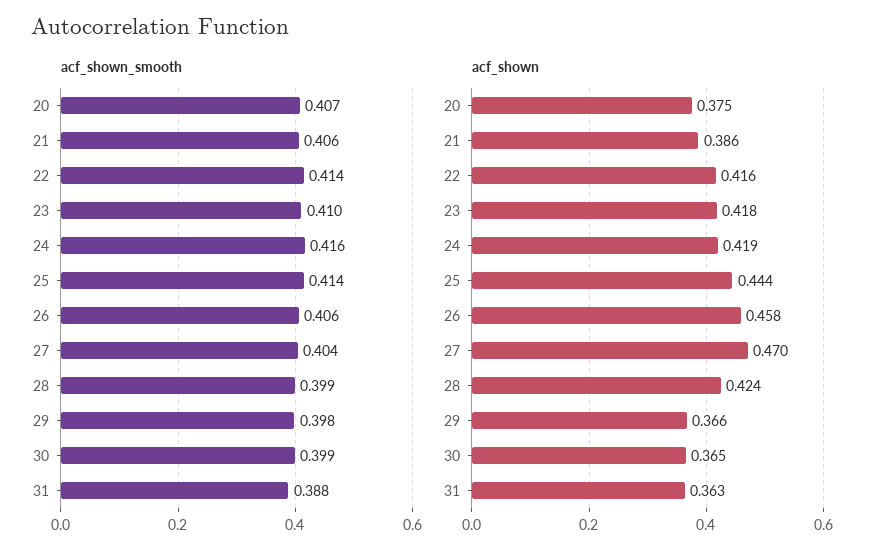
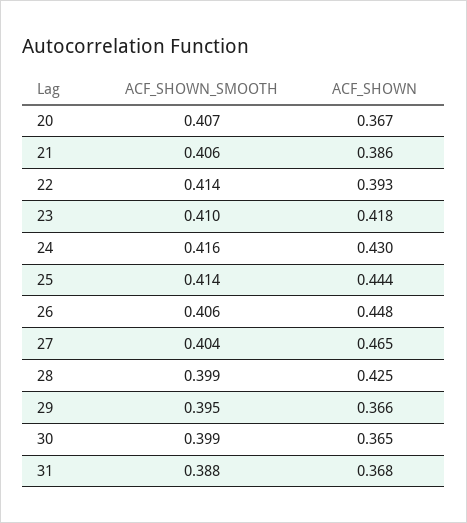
acf_shown_smooth, 29: 0.398 -> 0.395
acf_shown, 20: 0.375 -> 0.367
acf_shown, 22: 0.416 -> 0.393
acf_shown, 24: 0.419 -> 0.43
acf_shown, 26: 0.458 -> 0.448
acf_shown, 27: 0.47 -> 0.465
acf_shown, 28: 0.424 -> 0.425
acf_shown, 31: 0.363 -> 0.368

